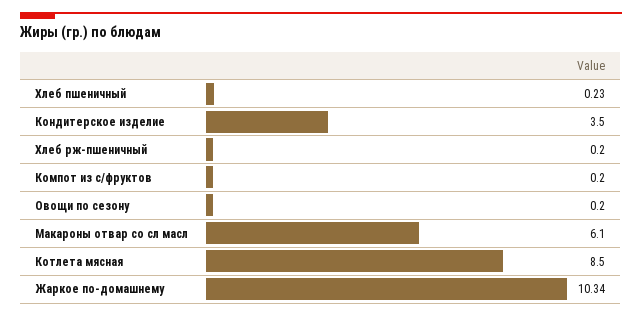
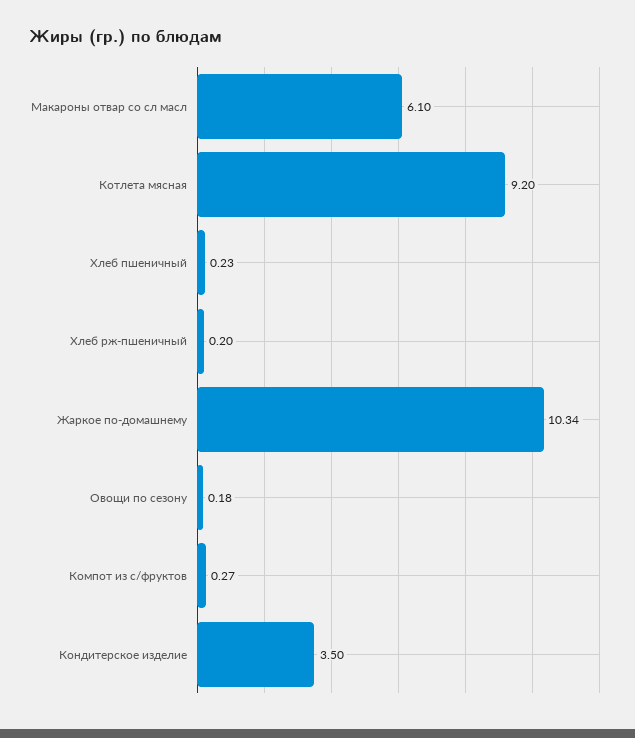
Компот из с/фруктов: 0.2 -> 0.27
Овощи по сезону: 0.2 -> 0.18
Котлета мясная: 8.5 -> 9.2

